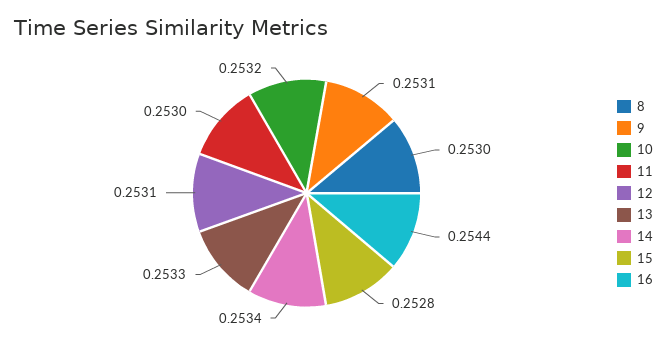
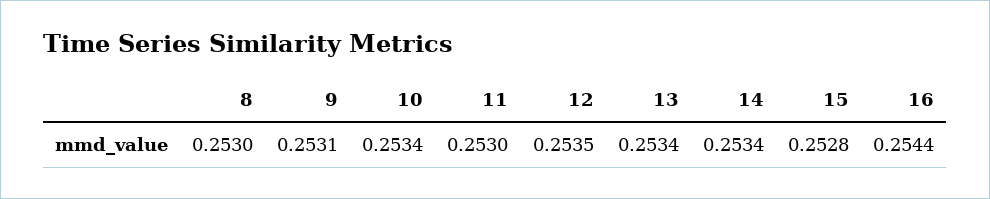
10: 0.2532 -> 0.2534
12: 0.2531 -> 0.2535
13: 0.2533 -> 0.2534

